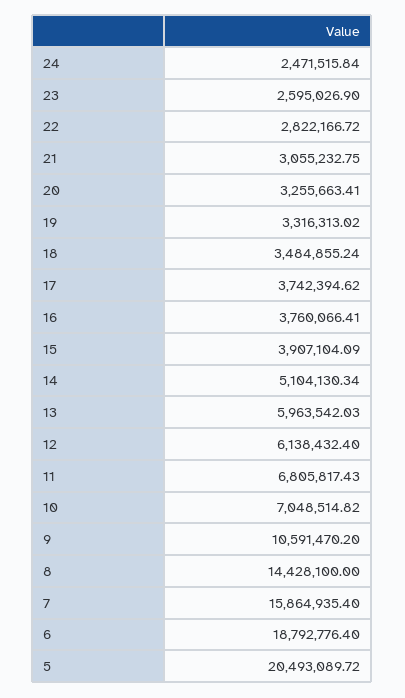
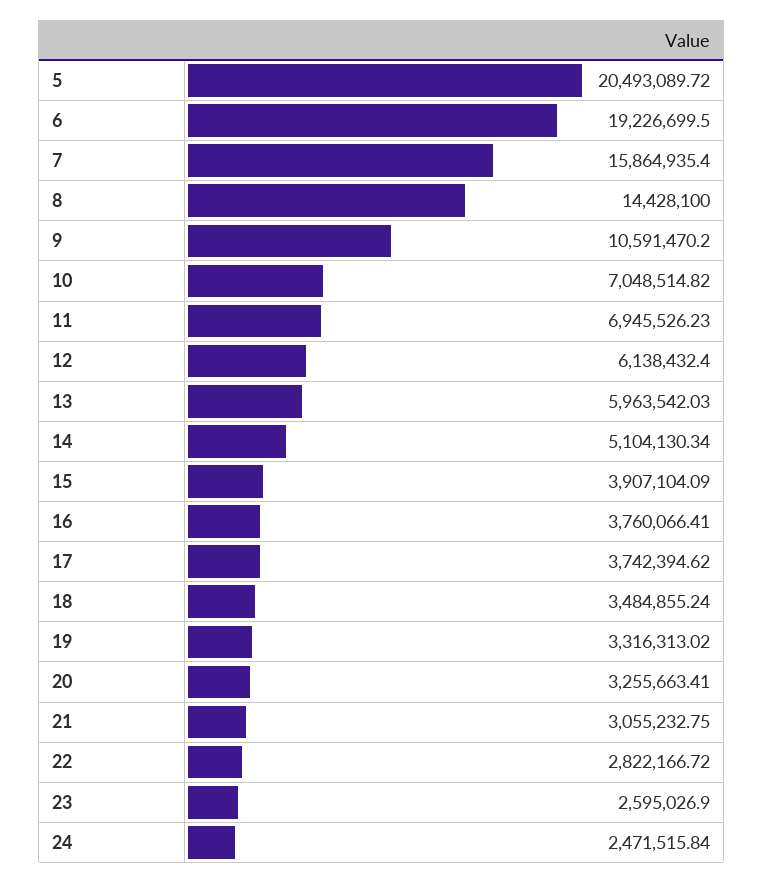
11: 6805817.43 -> 6945526.23
6: 18792776.4 -> 19226699.5

